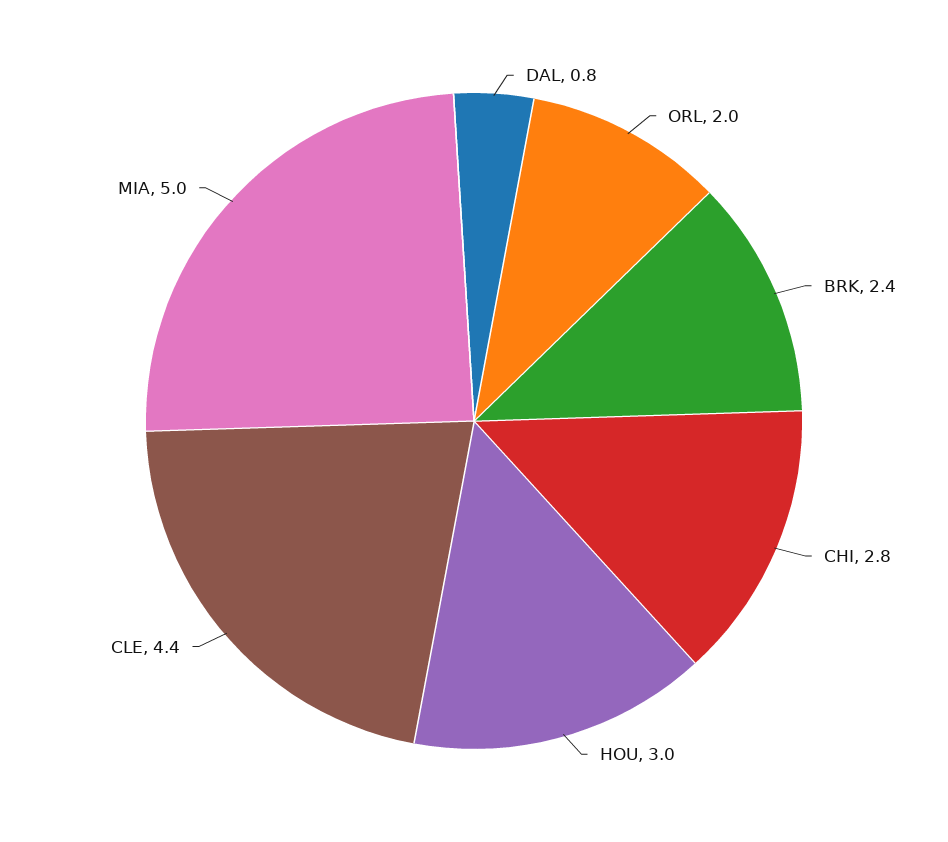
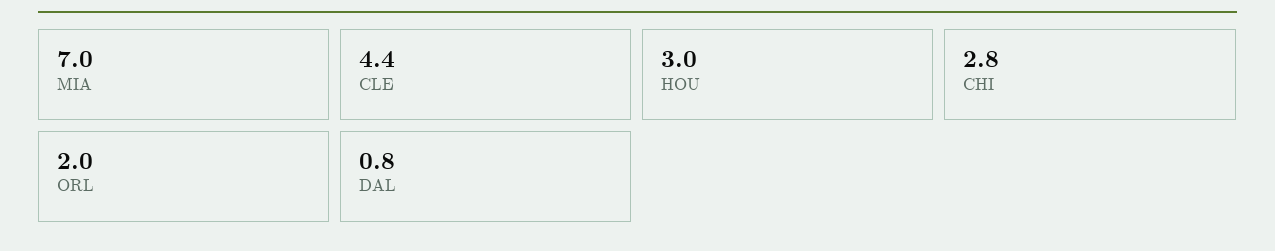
BRK: 2.4 -> none
MIA: 5 -> 7

